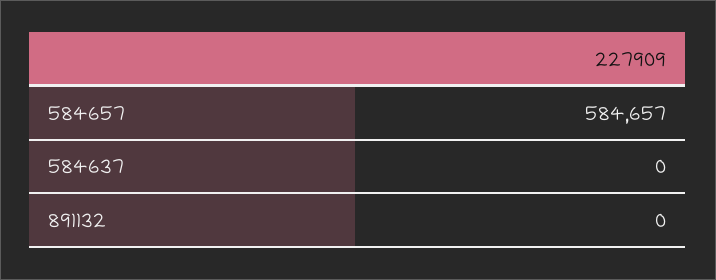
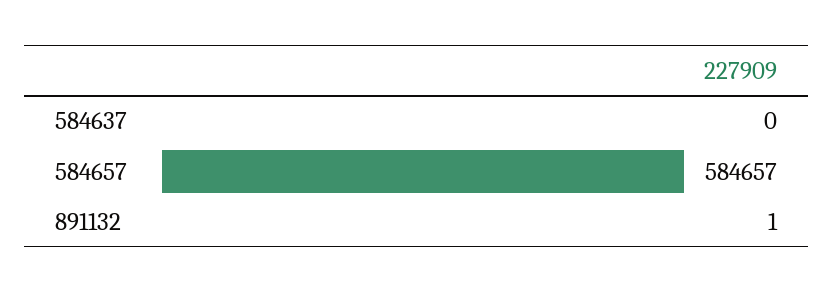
891132: 0 -> 1

